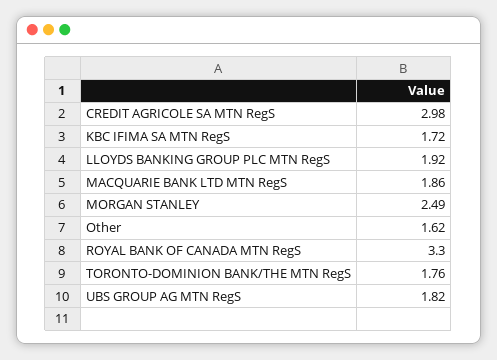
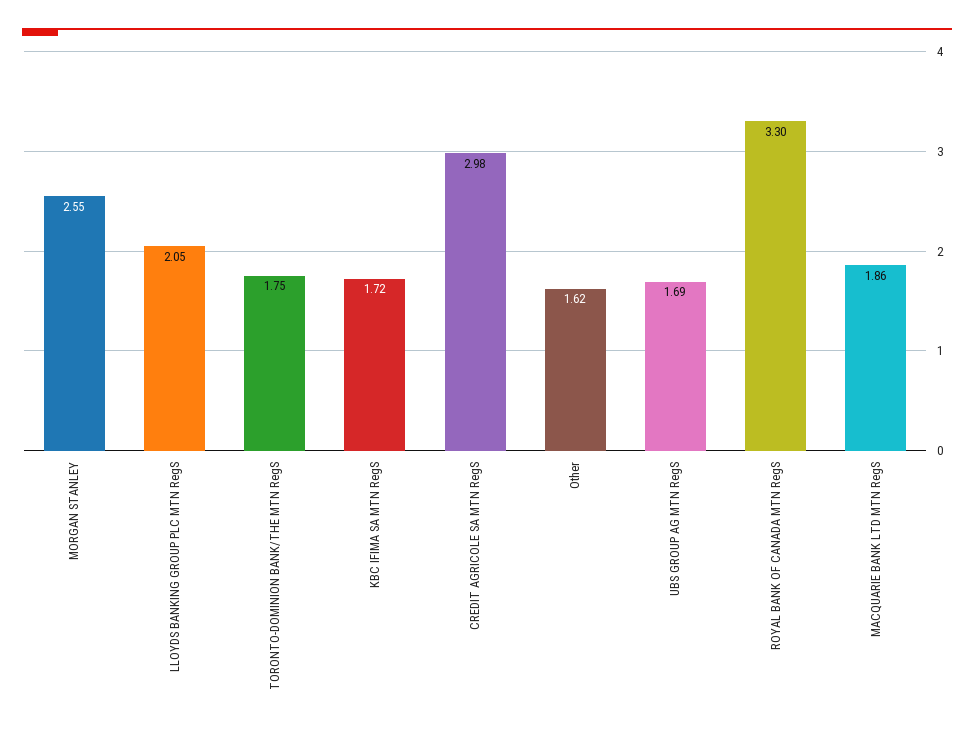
LLOYDS BANKING GROUP PLC MTN RegS: 1.92 -> 2.05
MORGAN STANLEY: 2.49 -> 2.55
TORONTO-DOMINION BANK/THE MTN RegS: 1.76 -> 1.75
UBS GROUP AG MTN RegS: 1.82 -> 1.69

